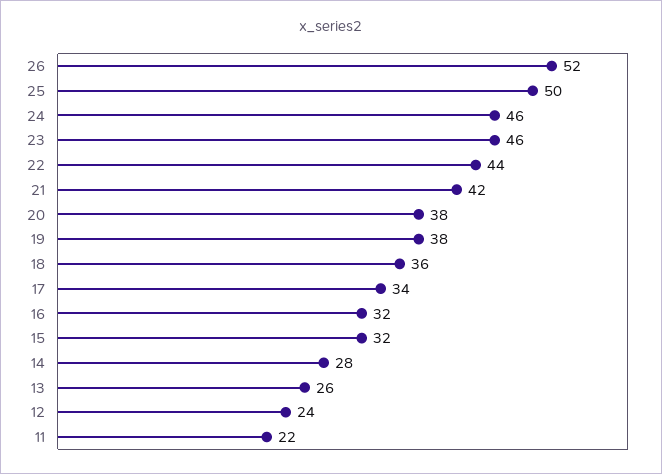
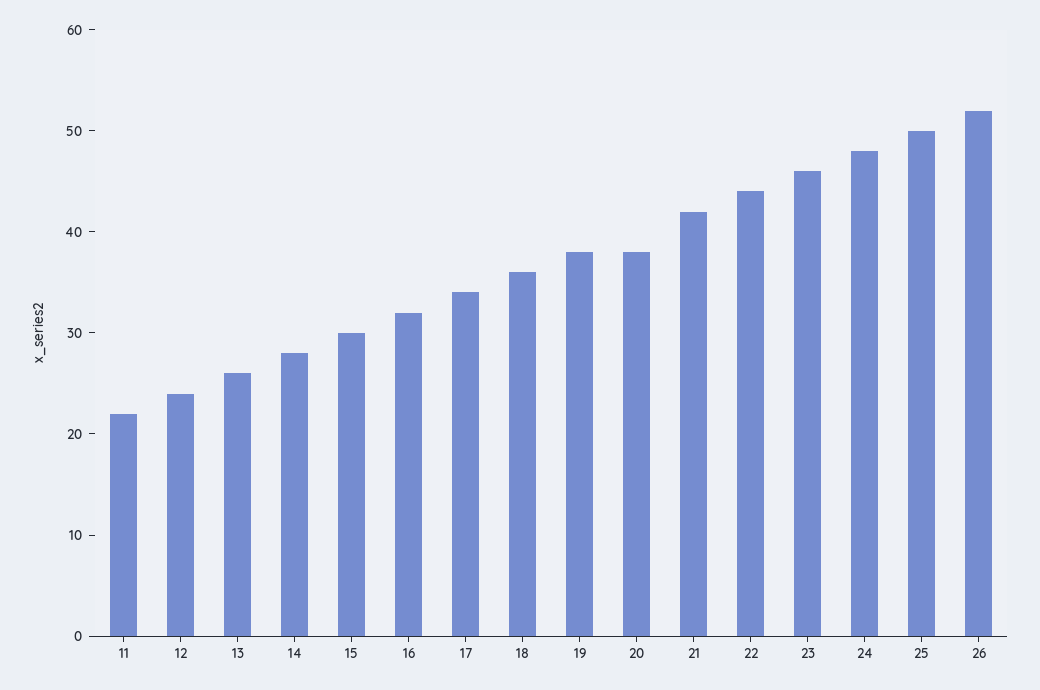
24: 46 -> 48
15: 32 -> 30

